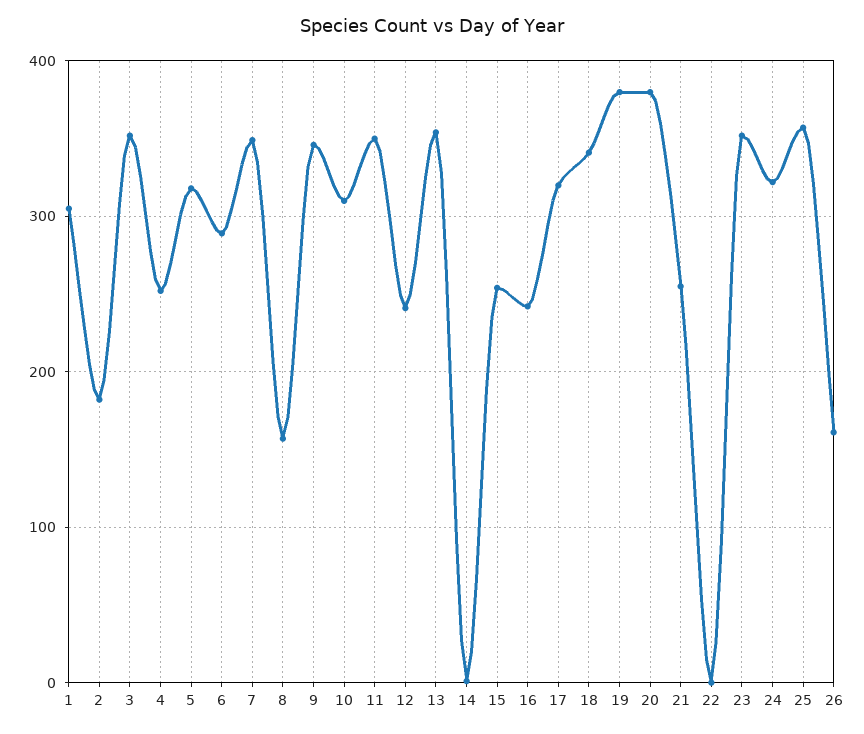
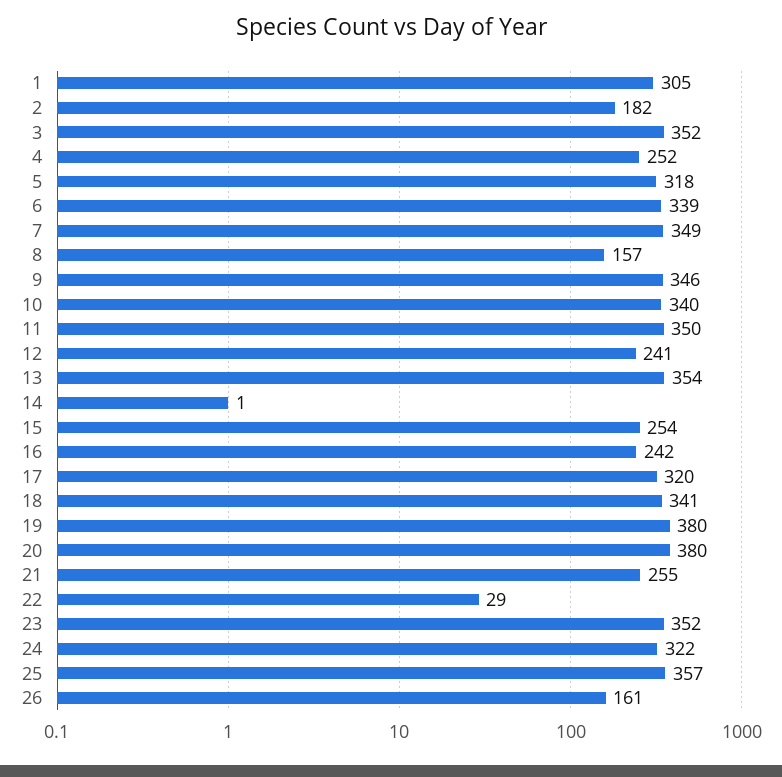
6: 290 -> 339
10: 310 -> 340
22: 0 -> 29

